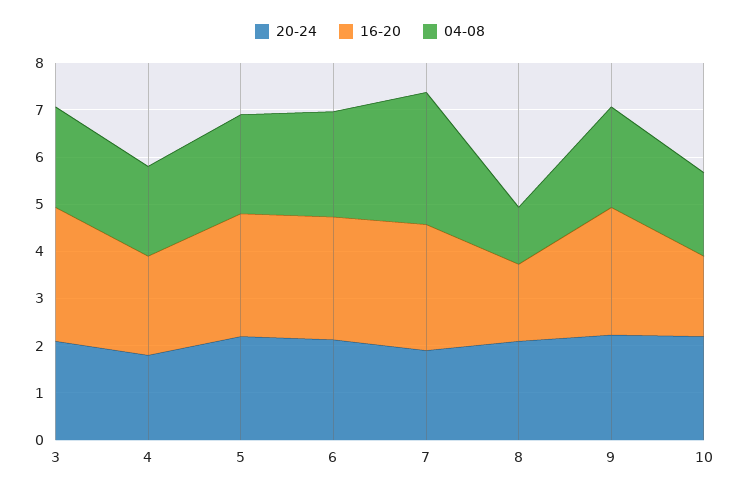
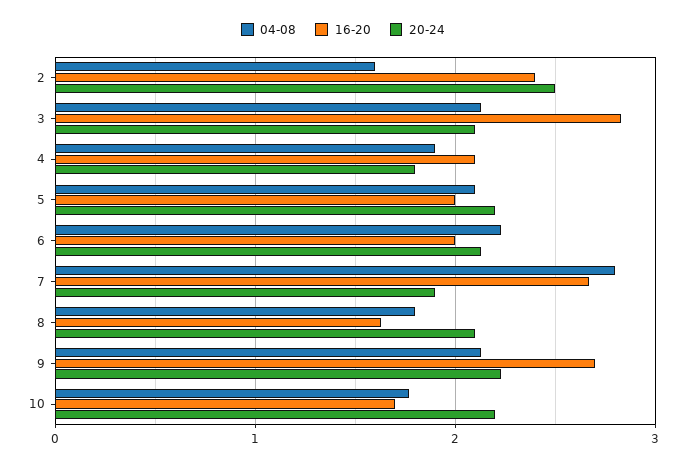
16-20, 5: 2.6 -> 2
16-20, 6: 2.6 -> 2
04-08, 8: 1.2 -> 1.8
04-08, 2: none -> 1.6
16-20, 2: none -> 2.4
20-24, 2: none -> 2.5

